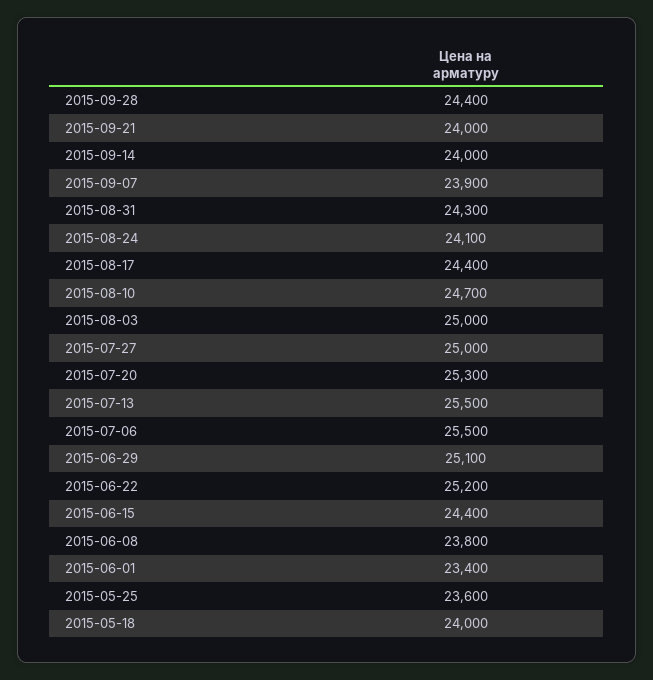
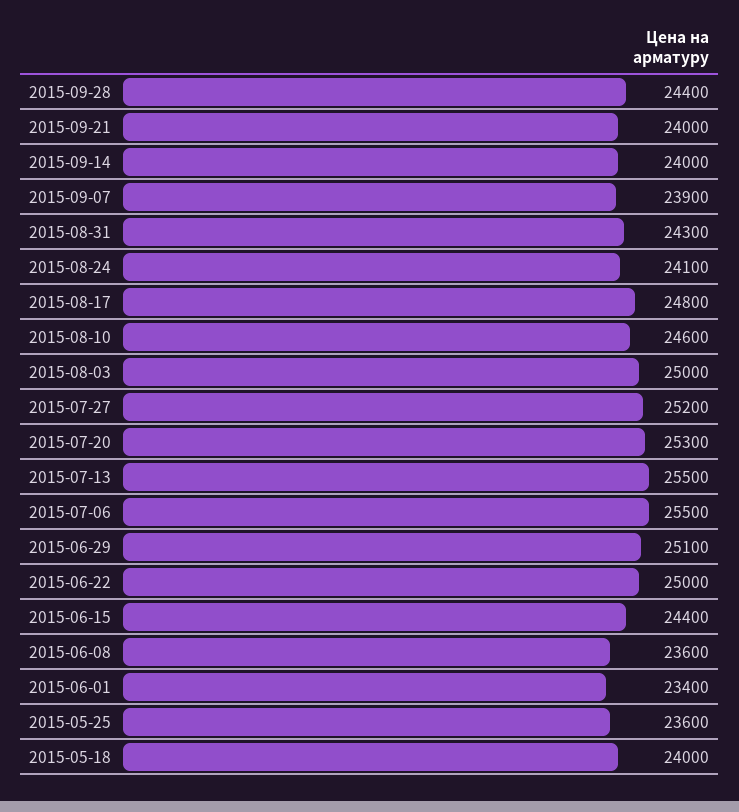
2015-08-17: 24400 -> 24800
2015-08-10: 24700 -> 24600
2015-07-27: 25000 -> 25200
2015-06-22: 25200 -> 25000
2015-06-08: 23800 -> 23600

